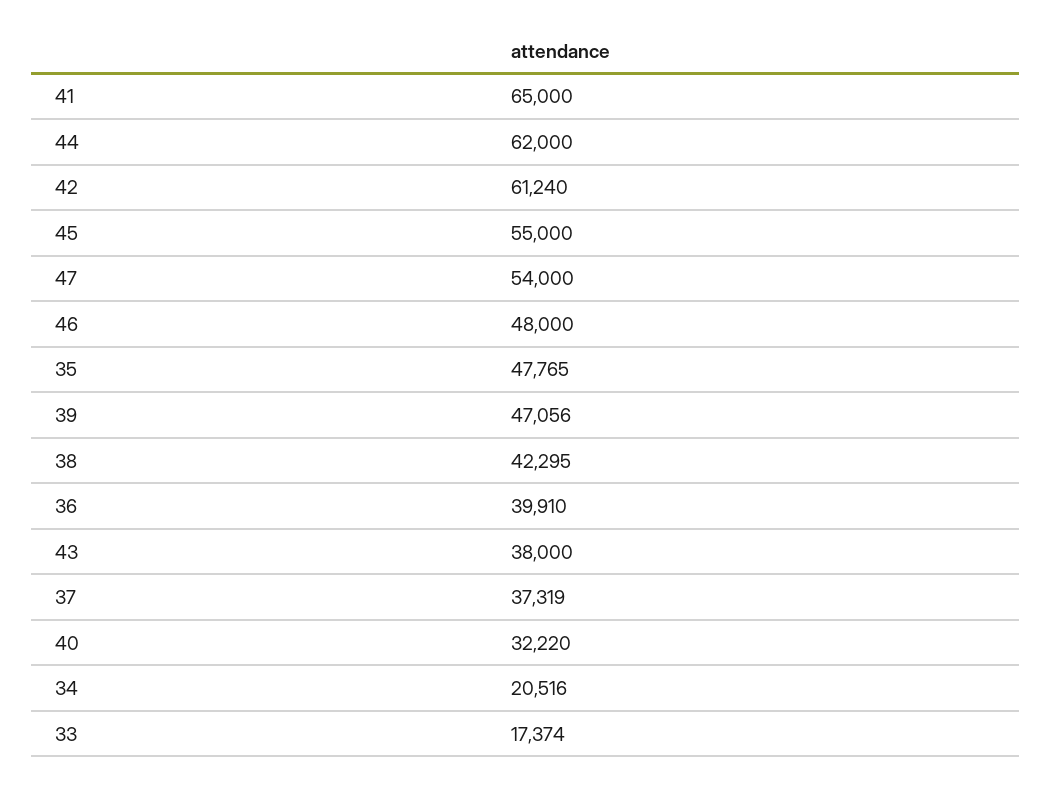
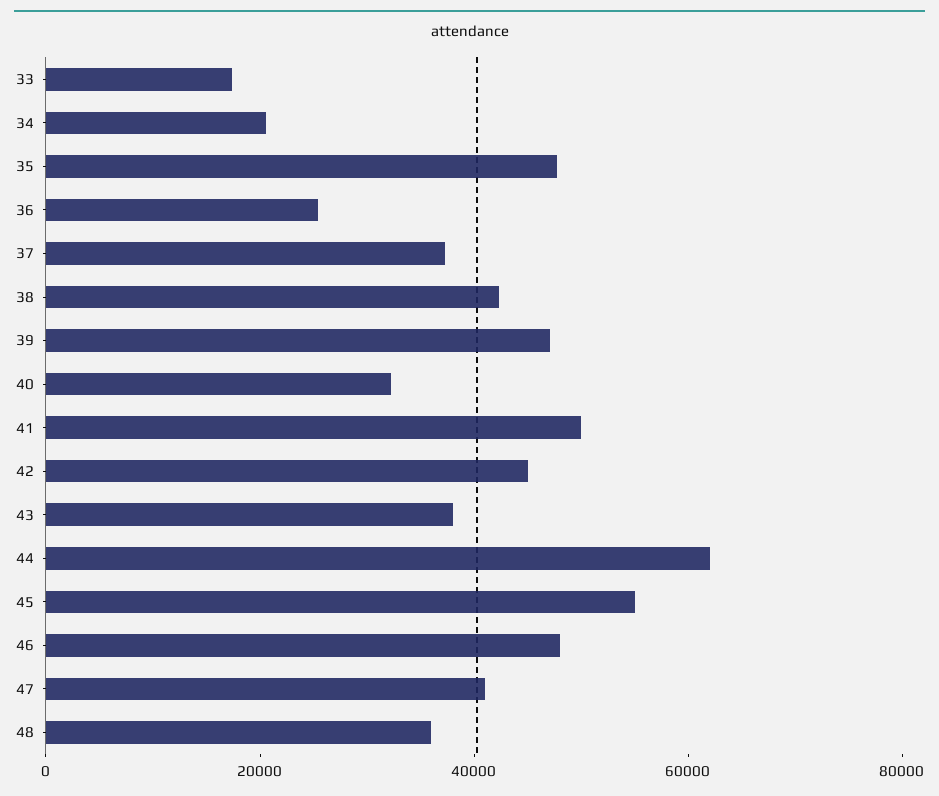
41: 65000 -> 50000
42: 61240 -> 45000
47: 54000 -> 40000
36: 39910 -> 25000
48: none -> 35000

